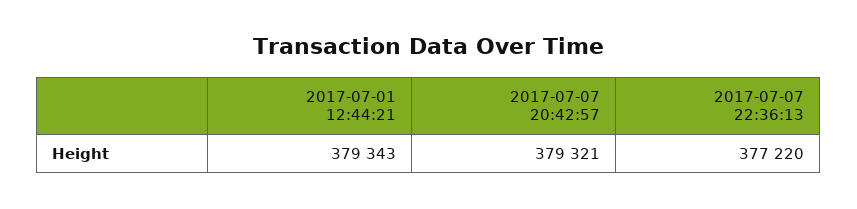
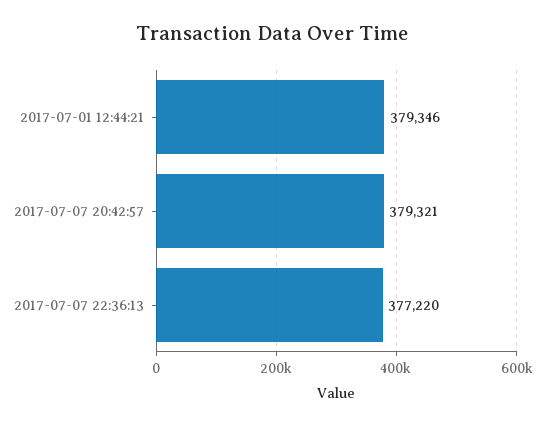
2017-07-01 12:44:21: 379343 -> 379346

